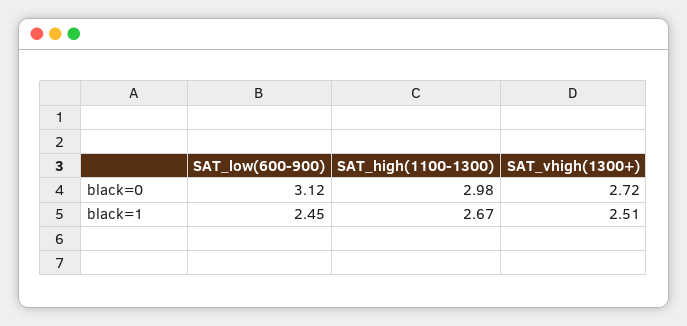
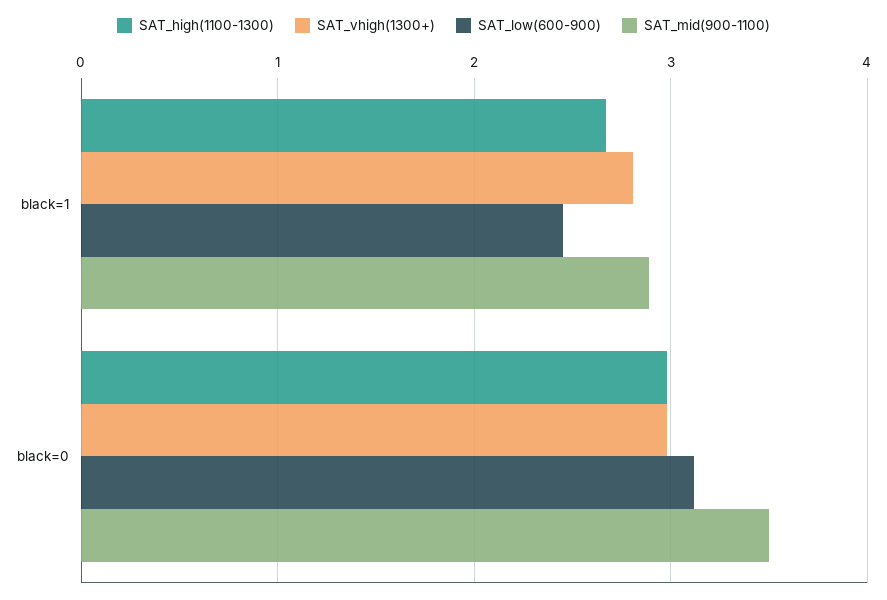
SAT_vhigh(1300+), black=0: 2.72 -> 3
SAT_vhigh(1300+), black=1: 2.51 -> 2.8
SAT_mid(900-1100), black=1: none -> 2.9
SAT_mid(900-1100), black=0: none -> 3.5

